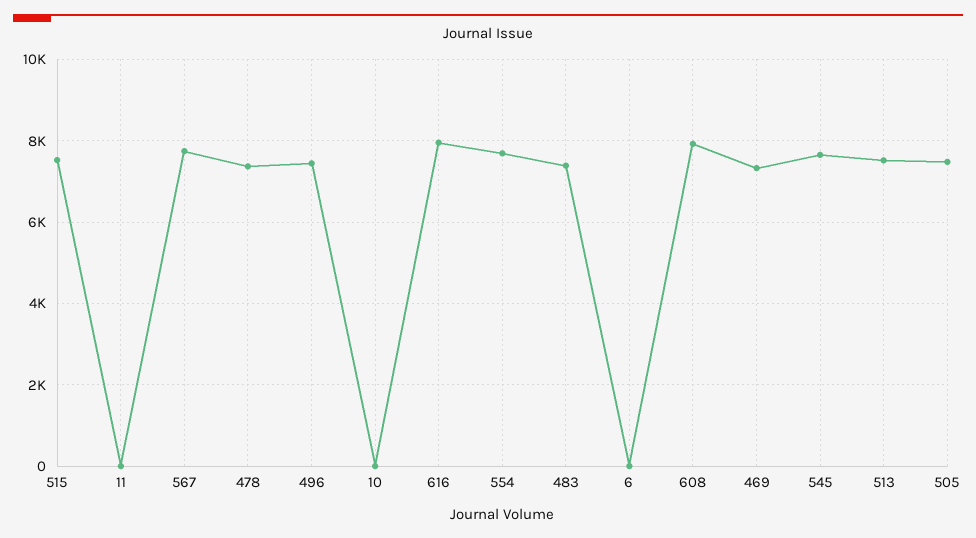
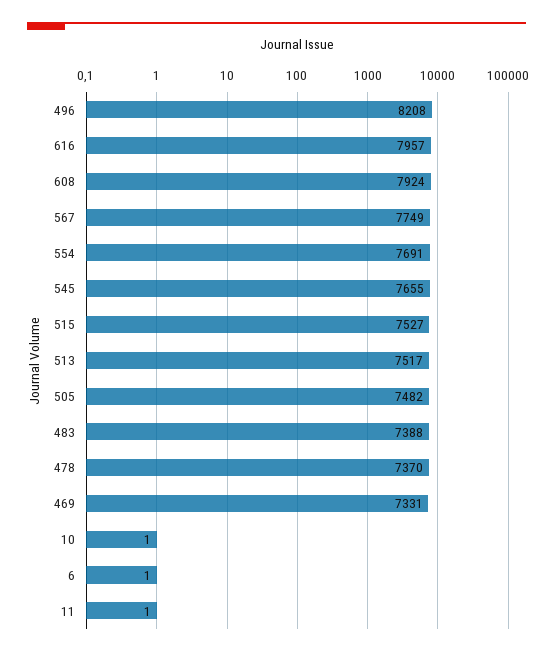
496: 7400 -> 8208

